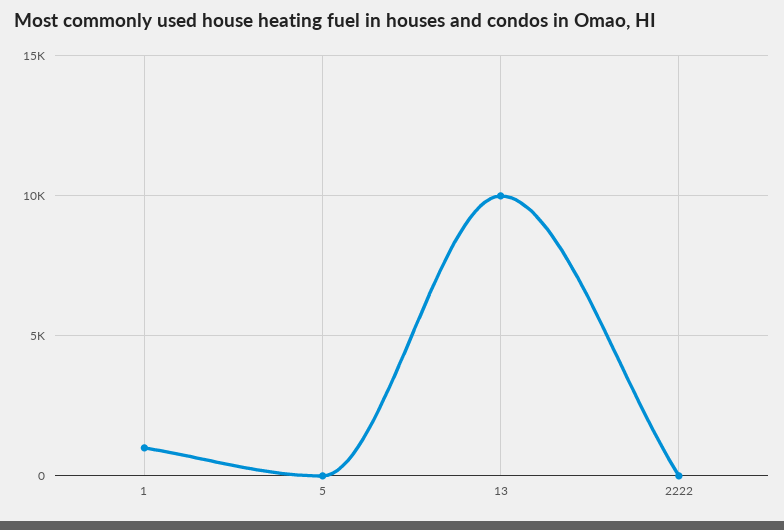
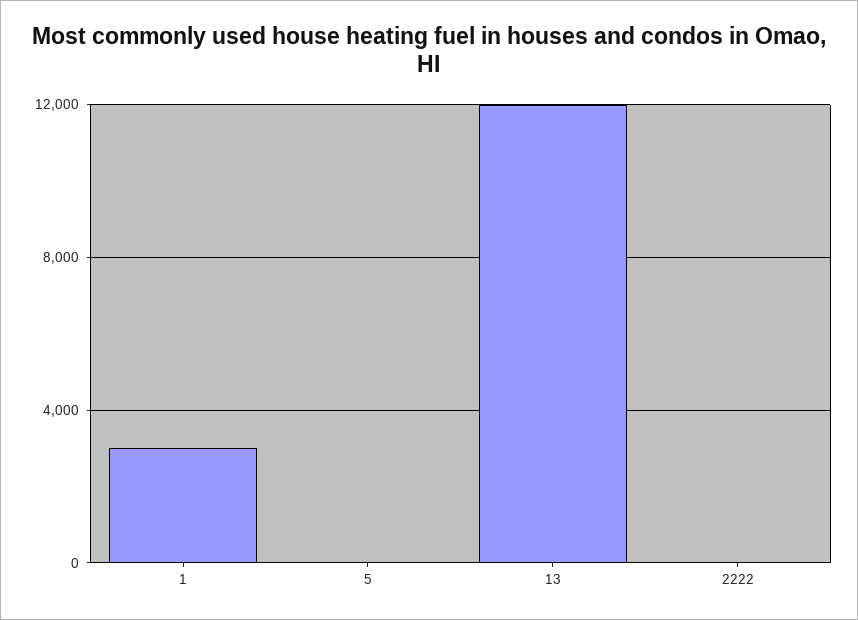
1: 1000 -> 3000
13: 10000 -> 12000

